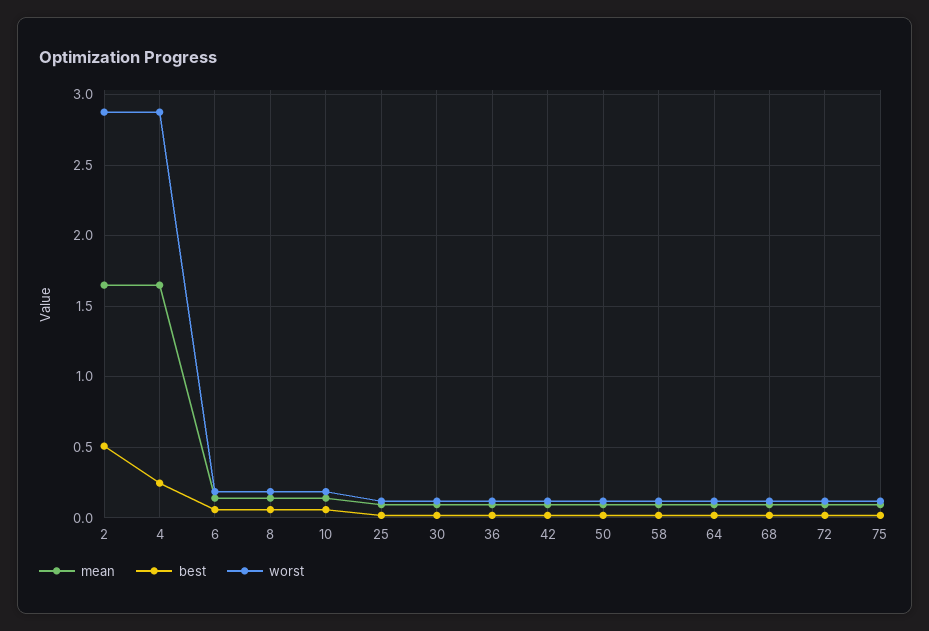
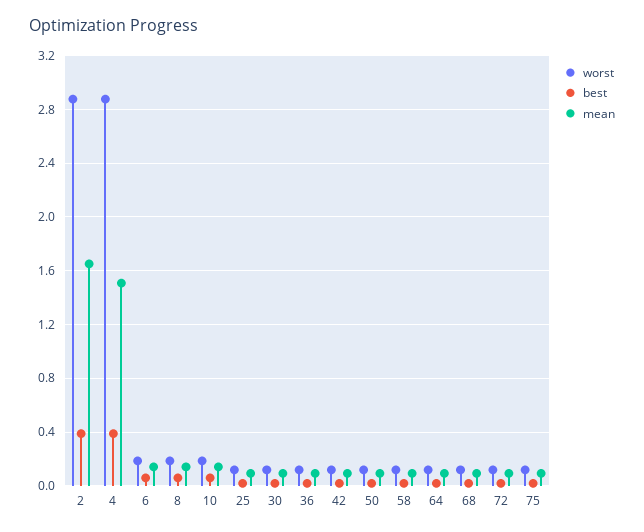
best, 2: 0.5 -> 0.4
mean, 4: 1.65 -> 1.5
best, 4: 0.25 -> 0.4

